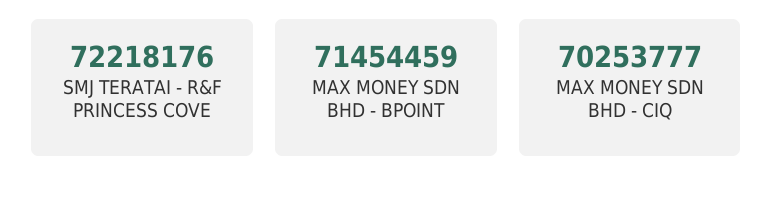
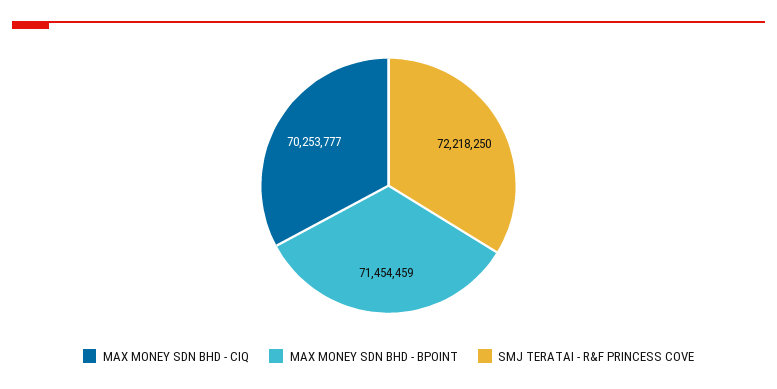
SMJ TERATAI - R&F PRINCESS COVE: 72218176 -> 72218250

